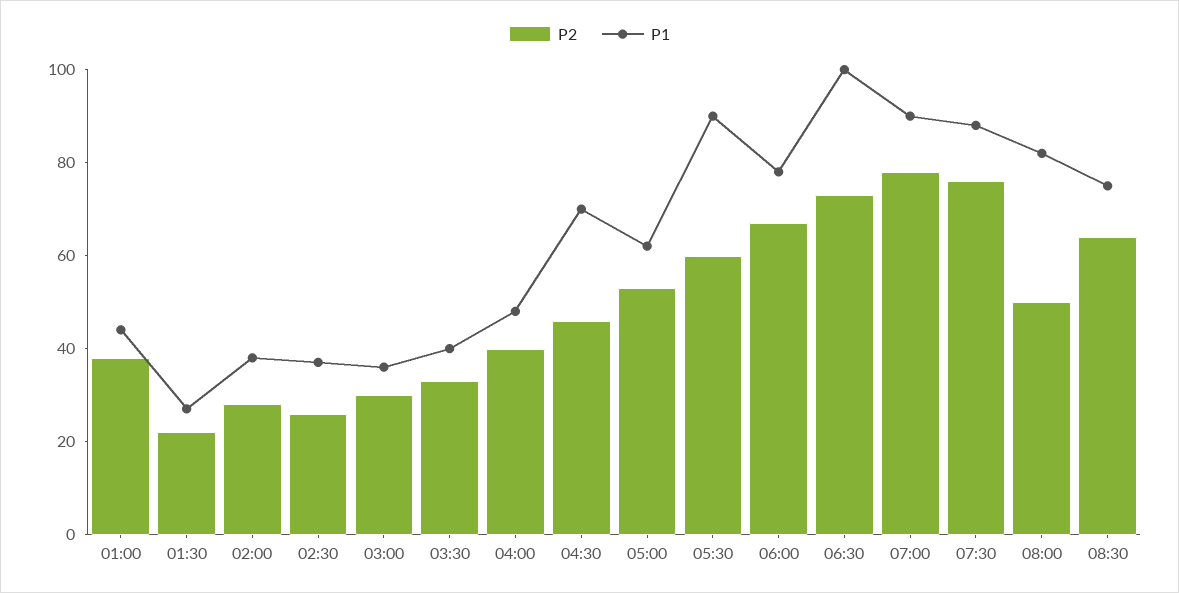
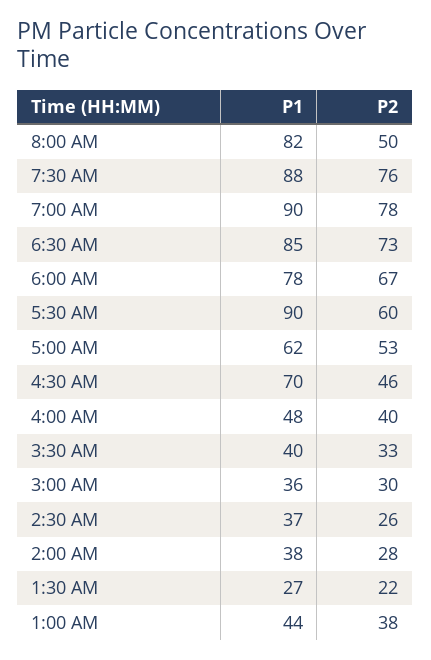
P1, 06:30: 100 -> 85
P2, 08:30: 65 -> none
P1, 08:30: 75 -> none

